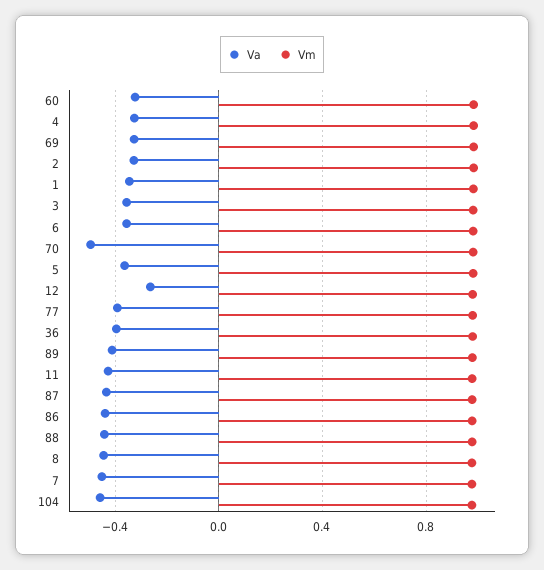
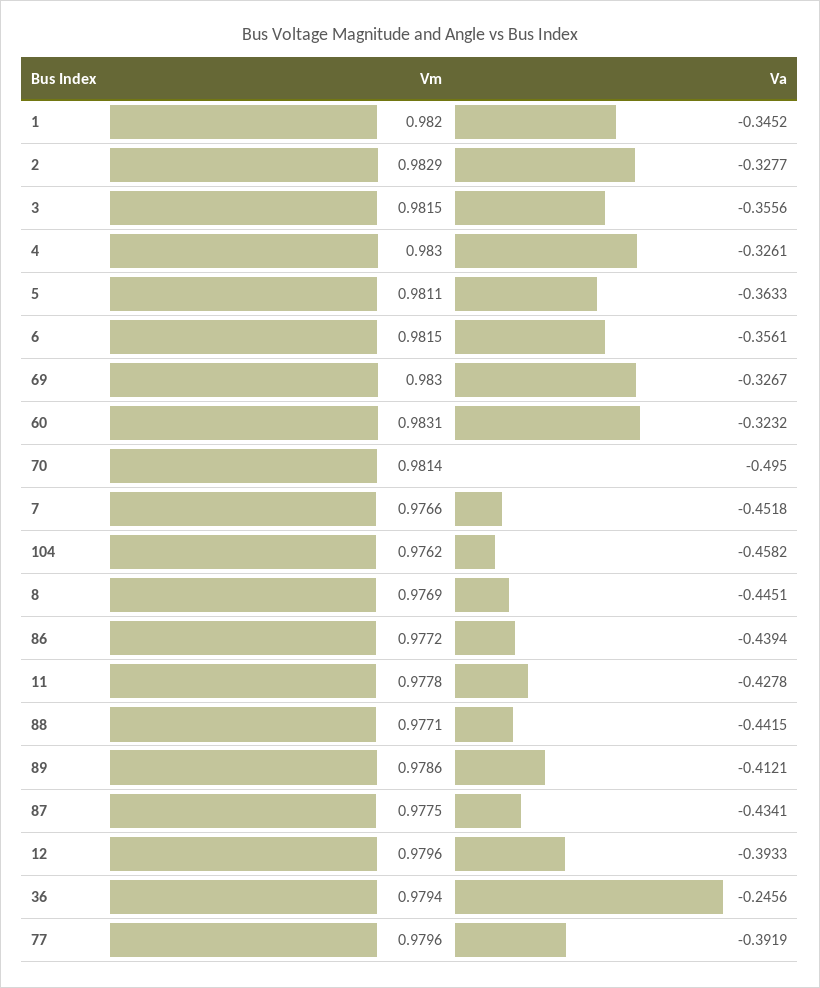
Va, 12: -0.25 -> -0.3933
Va, 36: -0.4 -> -0.2456

